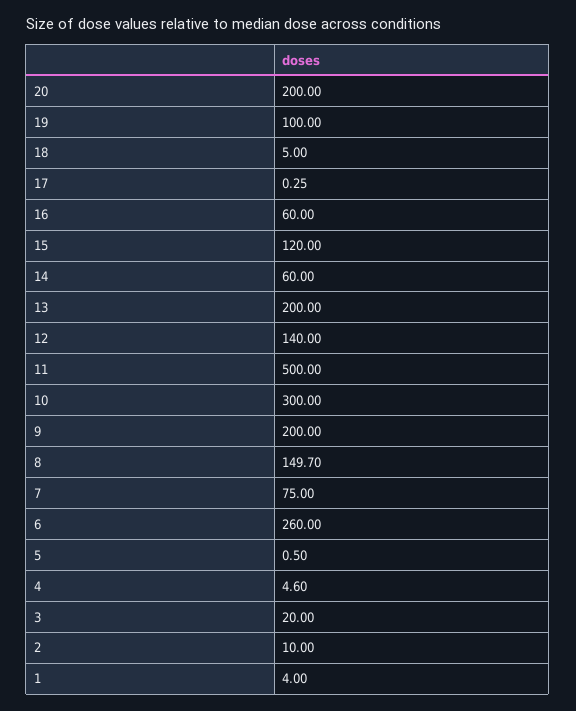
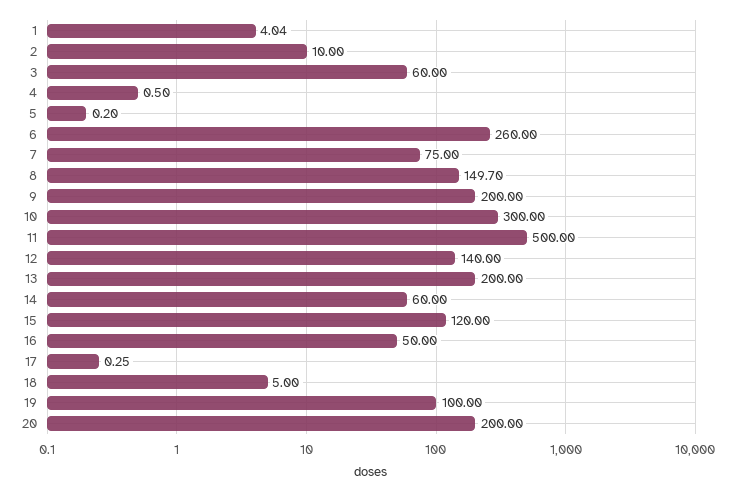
16: 60 -> 50
5: 0.5 -> 0.2
4: 4.6 -> 0.5
3: 20 -> 60
1: 4 -> 4.04

